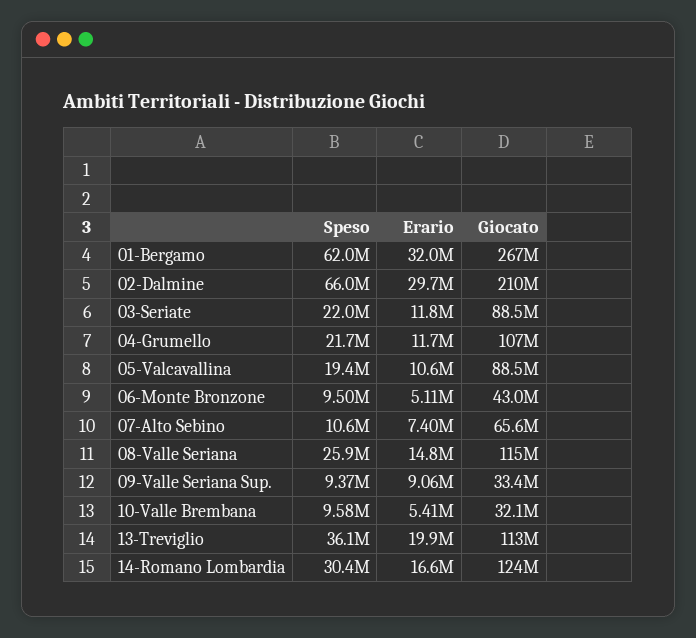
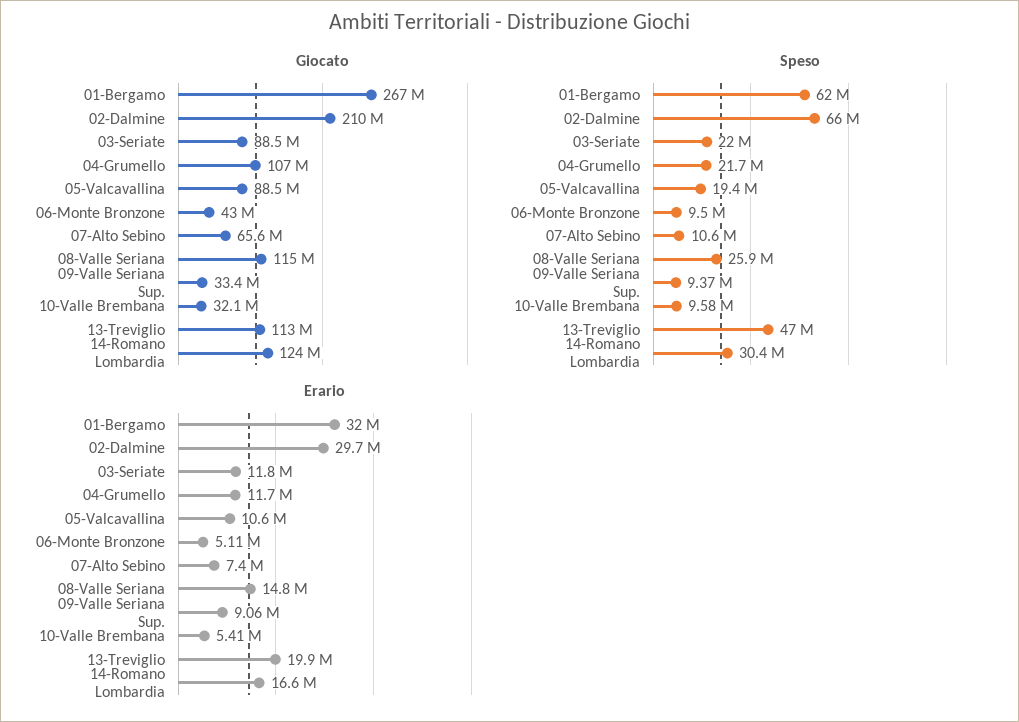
Speso, 13-Treviglio: 36100000 -> 47000000

